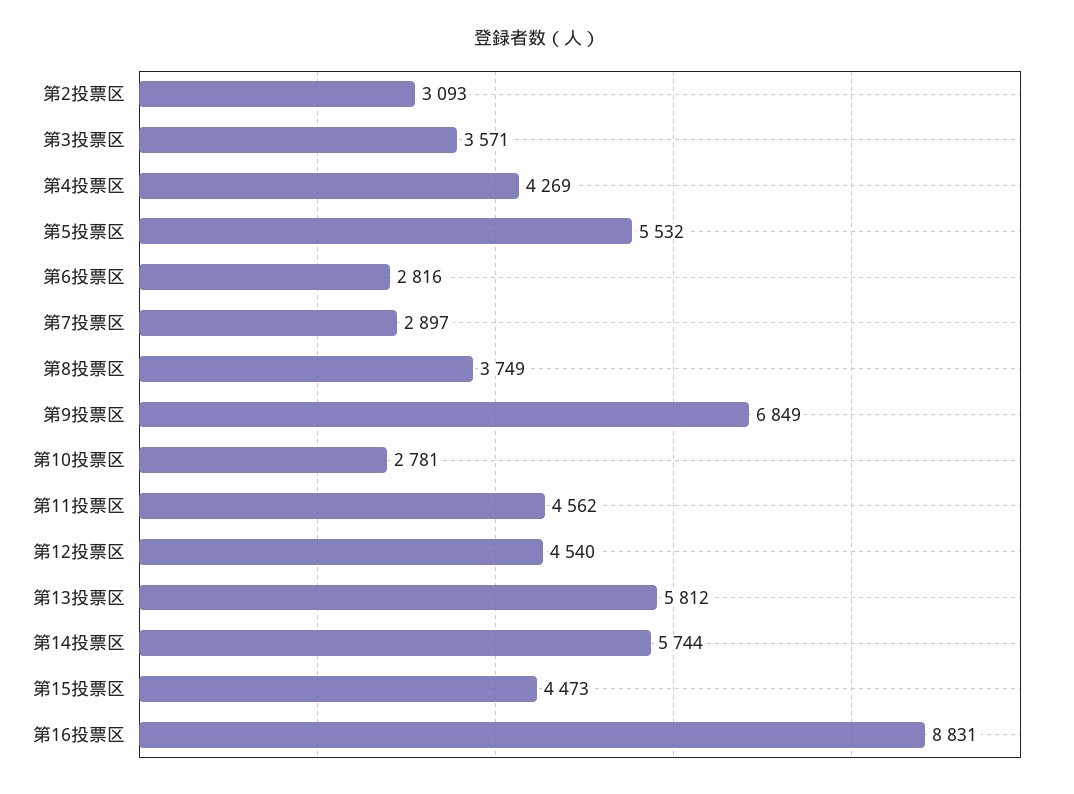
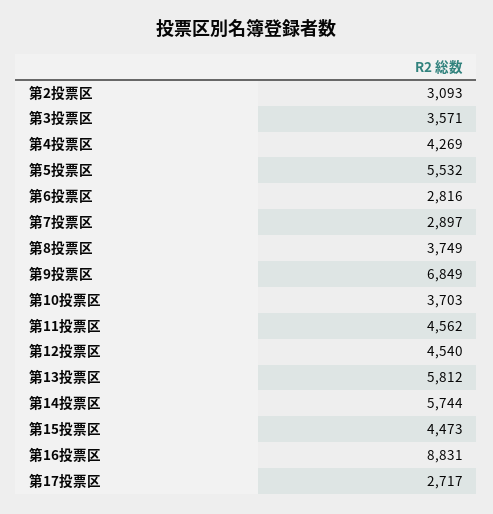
第10投票区: 2781 -> 3703
第17投票区: none -> 2717

